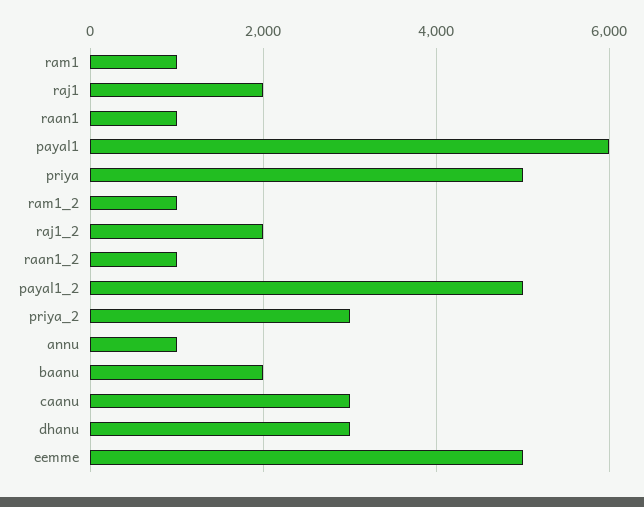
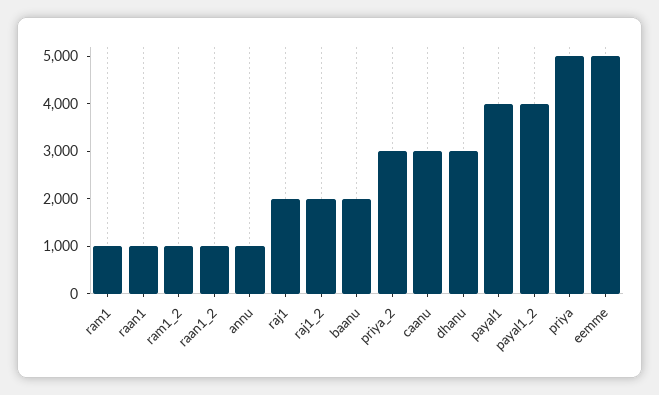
payal1: 6000 -> 4000
payal1_2: 5000 -> 4000

